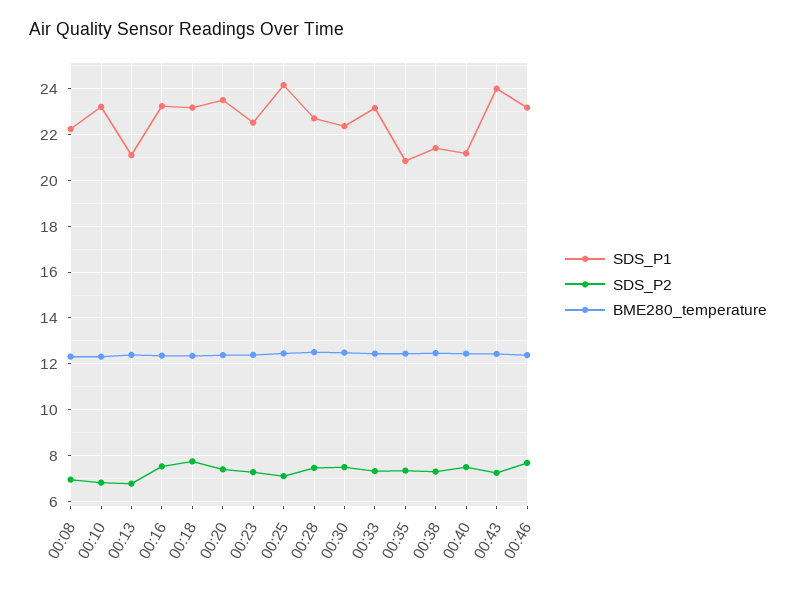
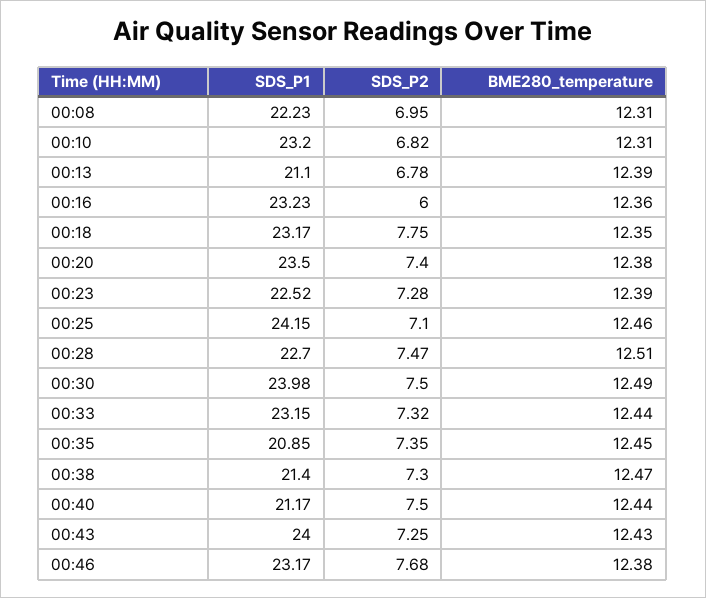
SDS_P2, 00:16: 7.5 -> 6
SDS_P1, 00:30: 22.5 -> 23.98

